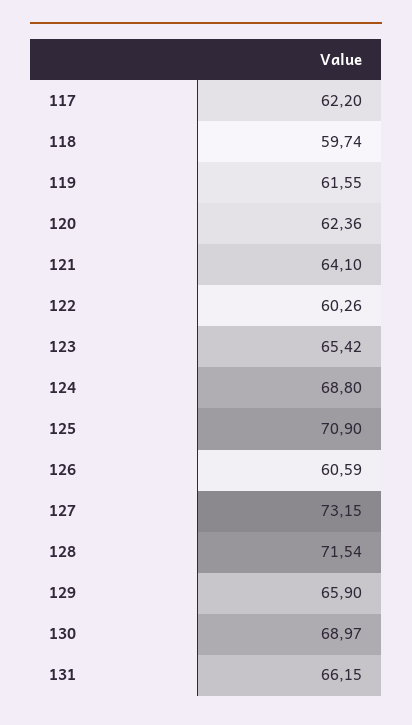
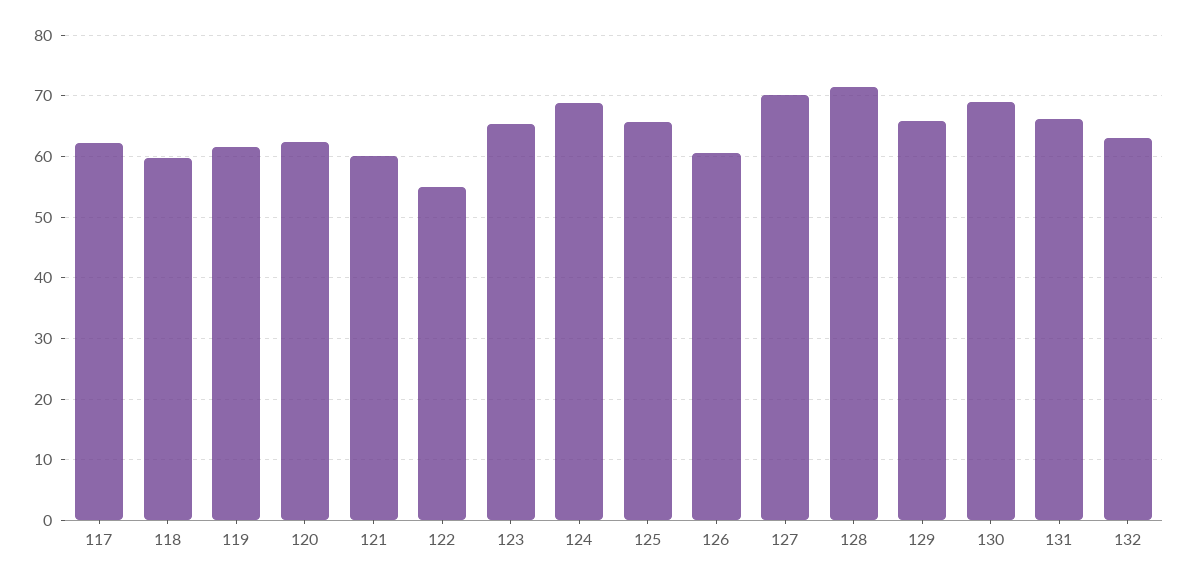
121: 64.1 -> 60
122: 60.26 -> 55
125: 70.9 -> 66
127: 73.15 -> 70
132: none -> 63

